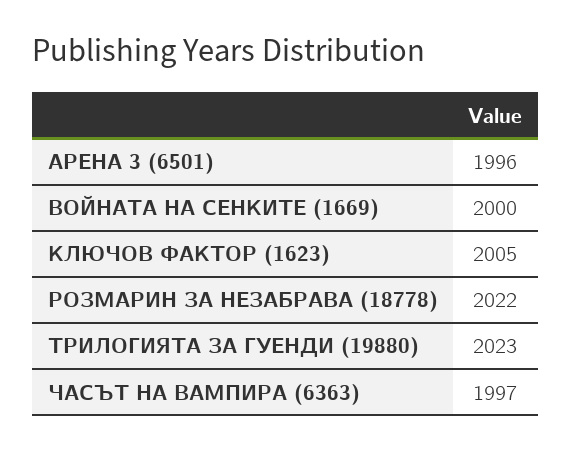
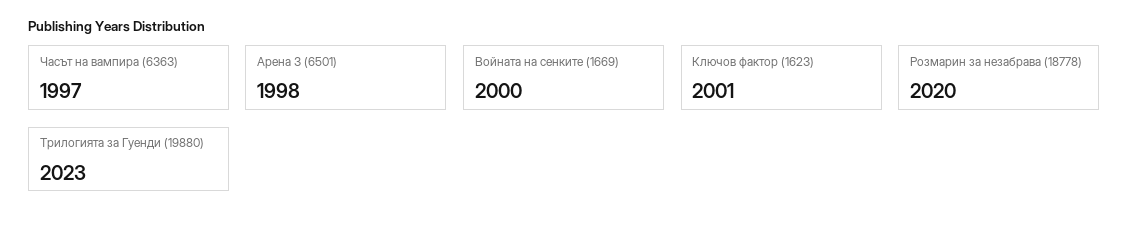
АРЕНА 3 (6501): 1996 -> 1998
КЛЮЧОВ ФАКТОР (1623): 2005 -> 2001
РОЗМАРИН ЗА НЕЗАБРАВА (18778): 2022 -> 2020

